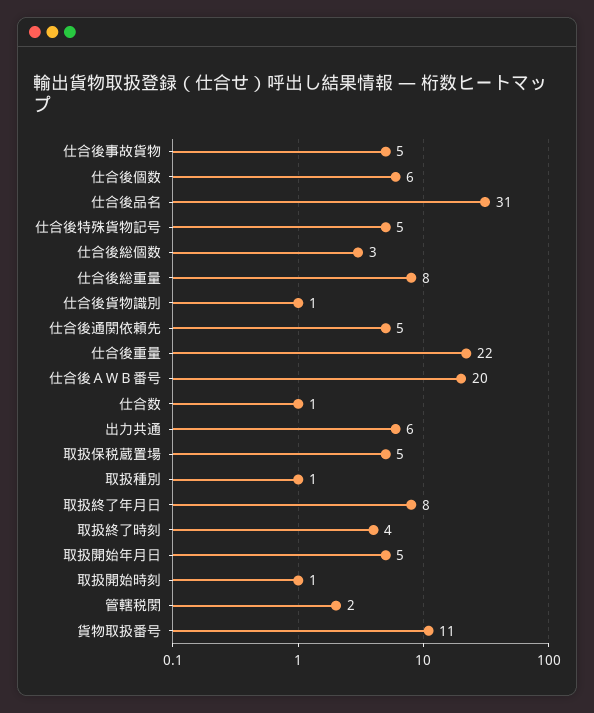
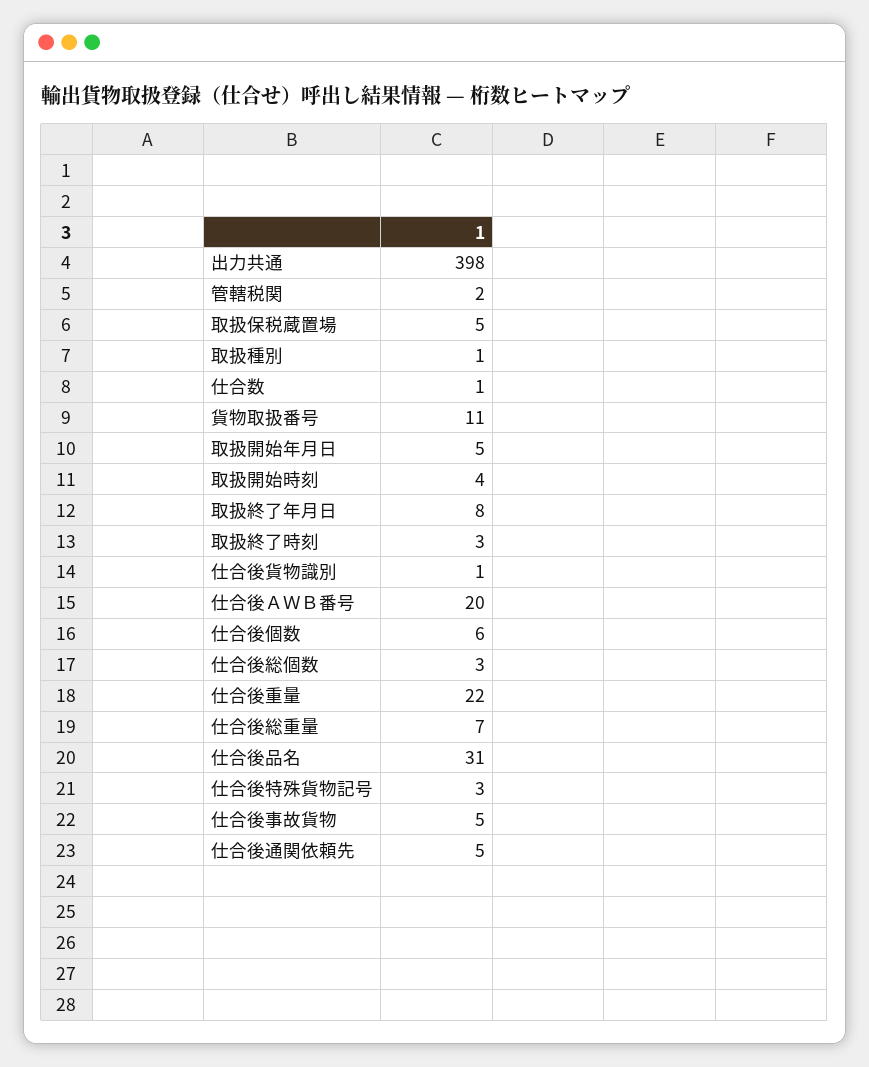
仕合後特殊貨物記号: 5 -> 3
仕合後総重量: 8 -> 7
出力共通: 6 -> 398
取扱終了時刻: 4 -> 3
取扱開始時刻: 1 -> 4

